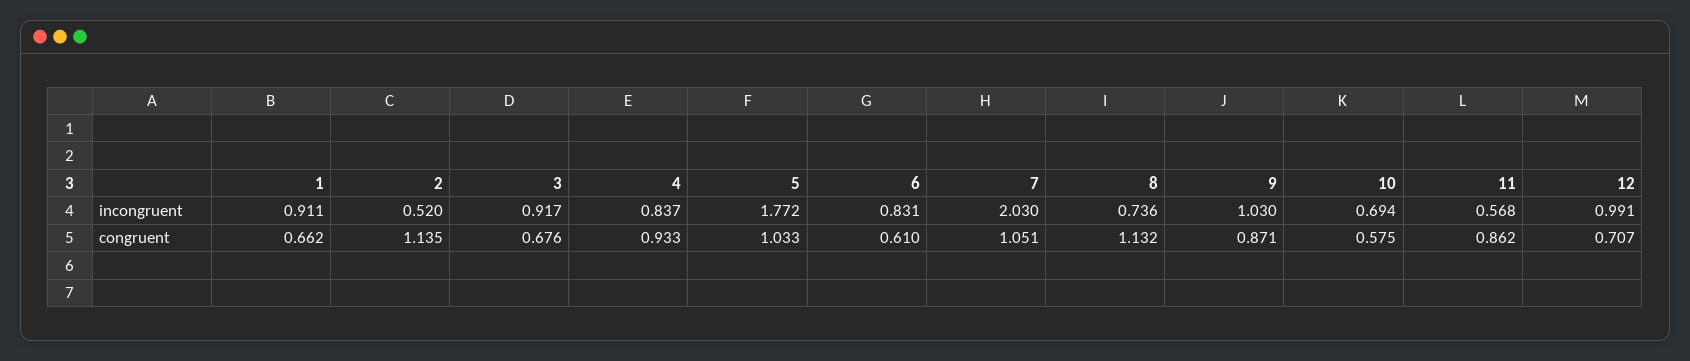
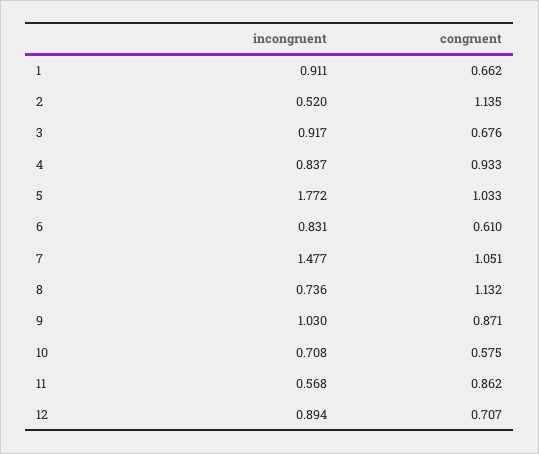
7, incongruent: 2.03 -> 1.477
10, incongruent: 0.694 -> 0.708
12, incongruent: 0.991 -> 0.894

